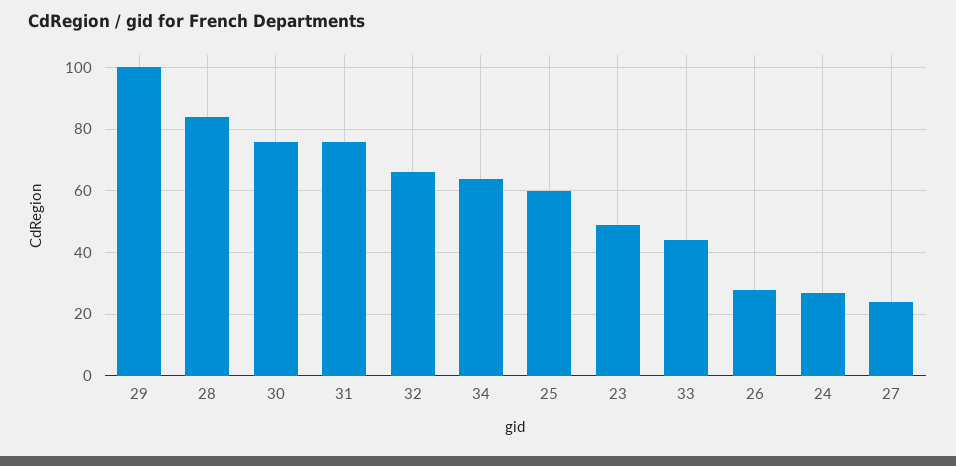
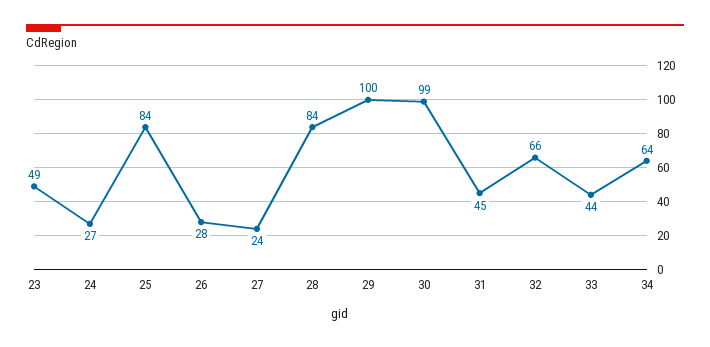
30: 75 -> 99
31: 75 -> 45
25: 60 -> 84

